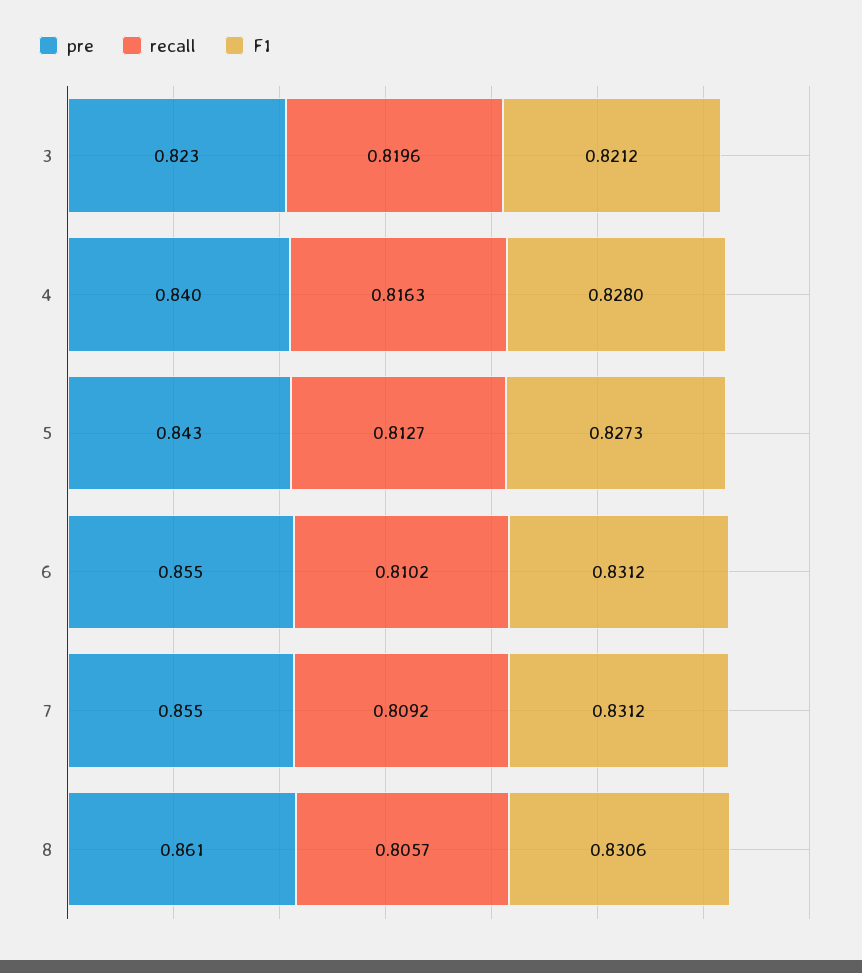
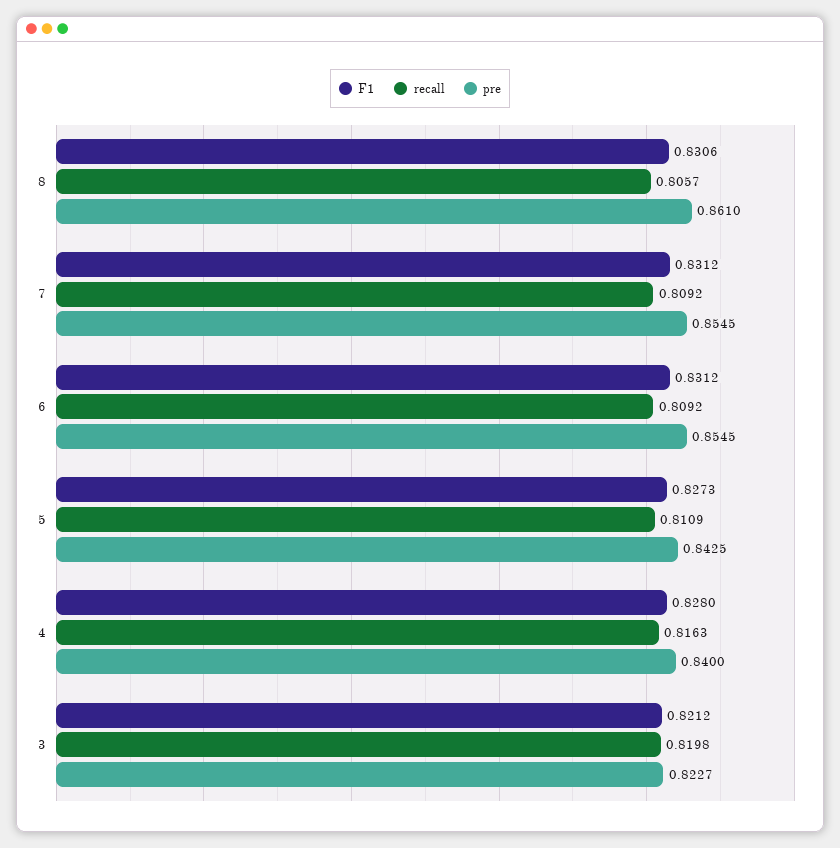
recall, 3: 0.8196 -> 0.8198
recall, 5: 0.8127 -> 0.8109
recall, 6: 0.8102 -> 0.8092

